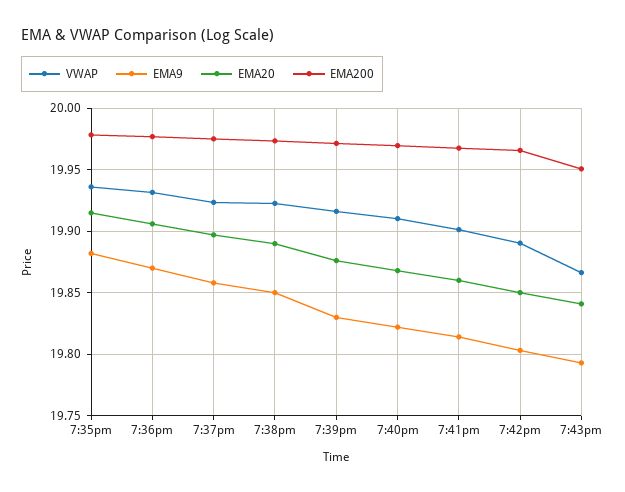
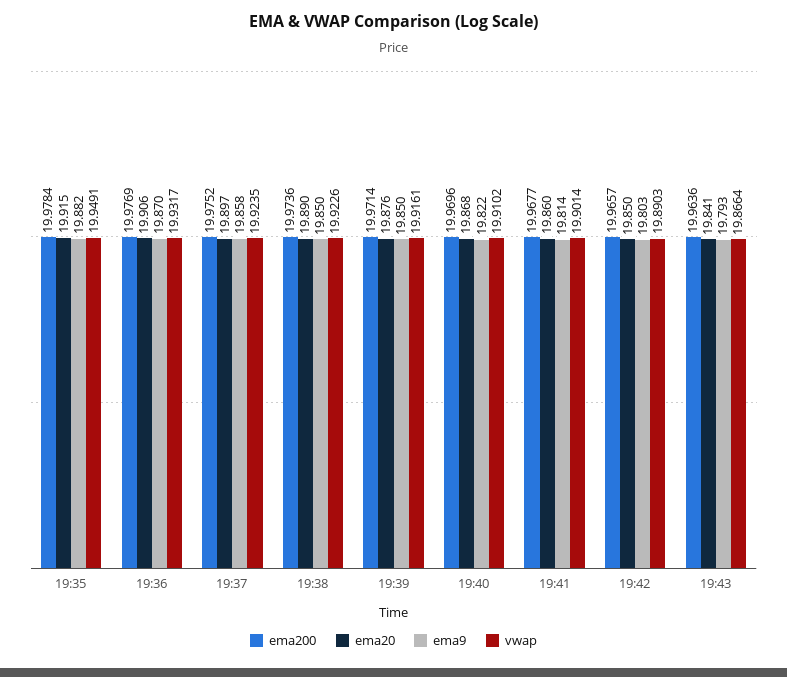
VWAP, 7:35pm: 19.935 -> 19.9491
EMA9, 7:39pm: 19.83 -> 19.85
EMA200, 7:43pm: 19.95 -> 19.9636

